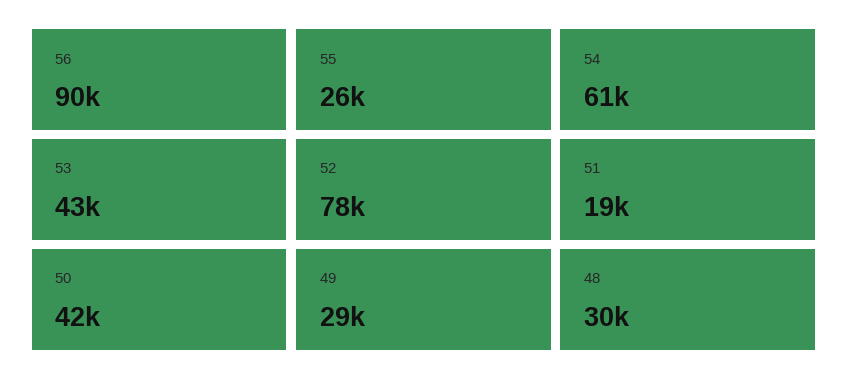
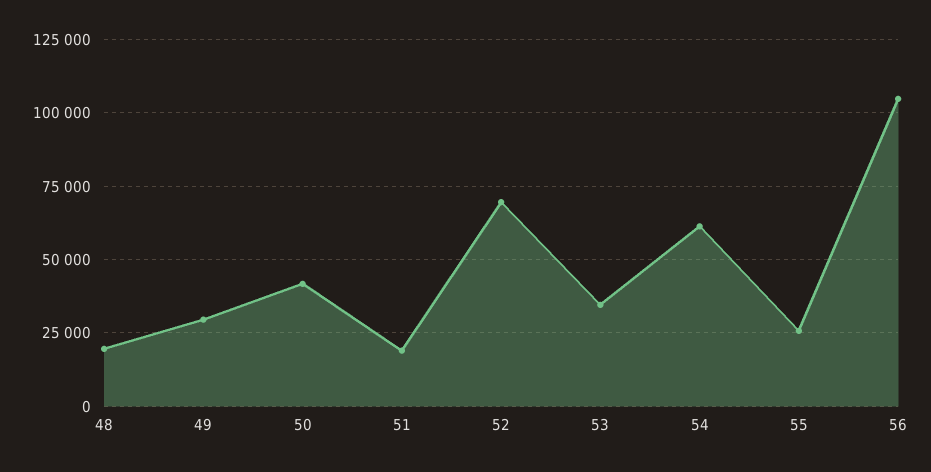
56: 90000 -> 105000
53: 43000 -> 35000
52: 78000 -> 70000
48: 30000 -> 20000

